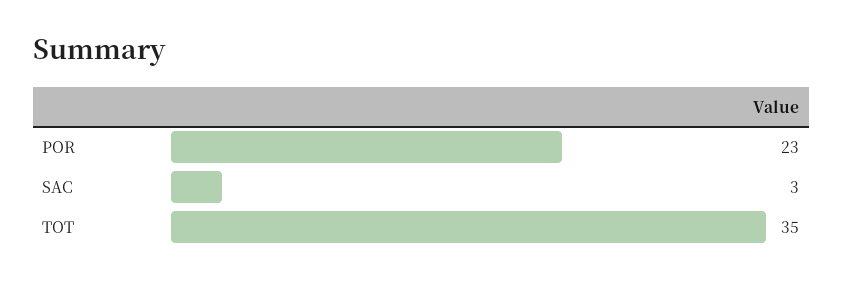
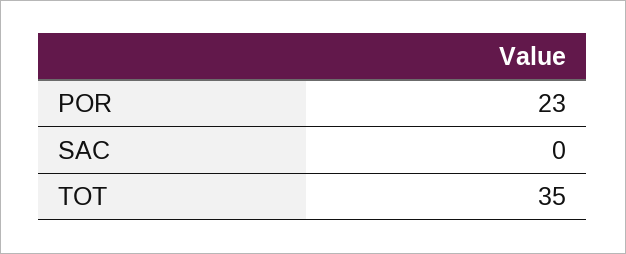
SAC: 3 -> 0

